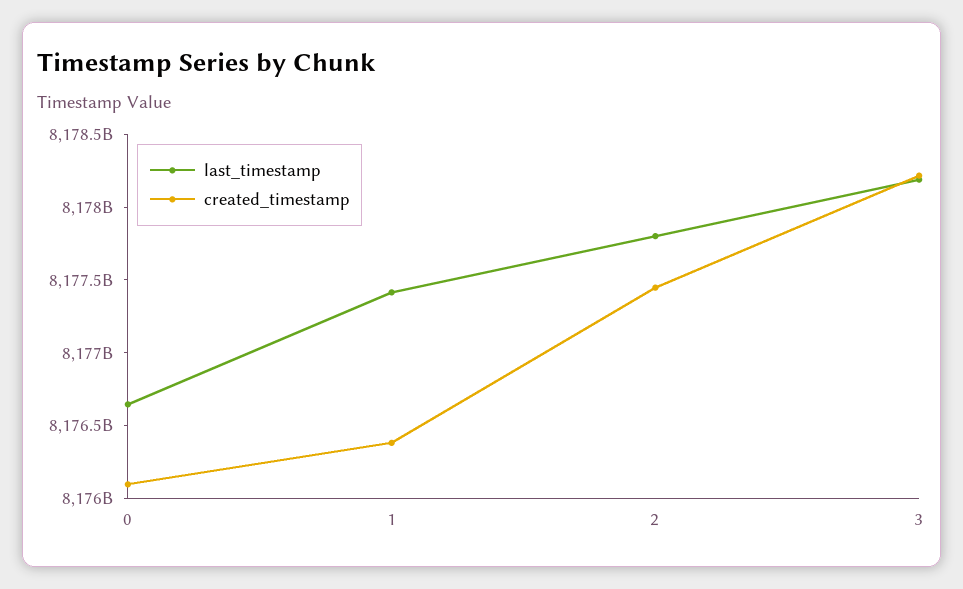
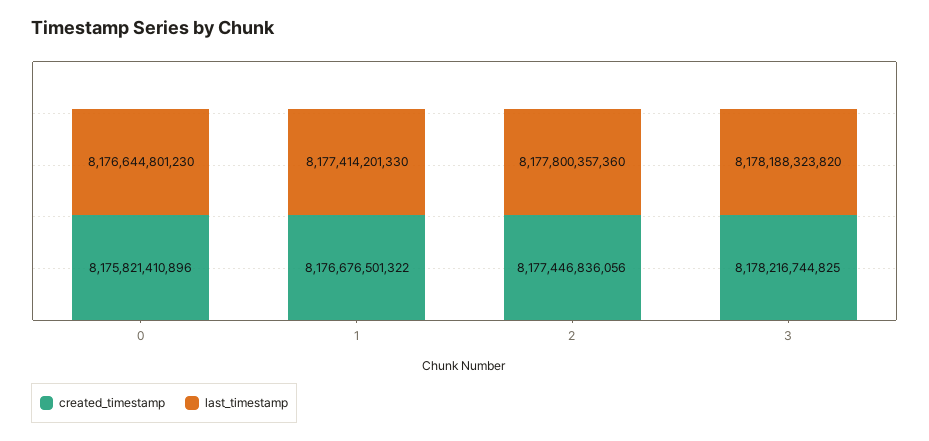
created_timestamp, 0: 8176100000000 -> 8175821410896
created_timestamp, 1: 8176400000000 -> 8176676501322

